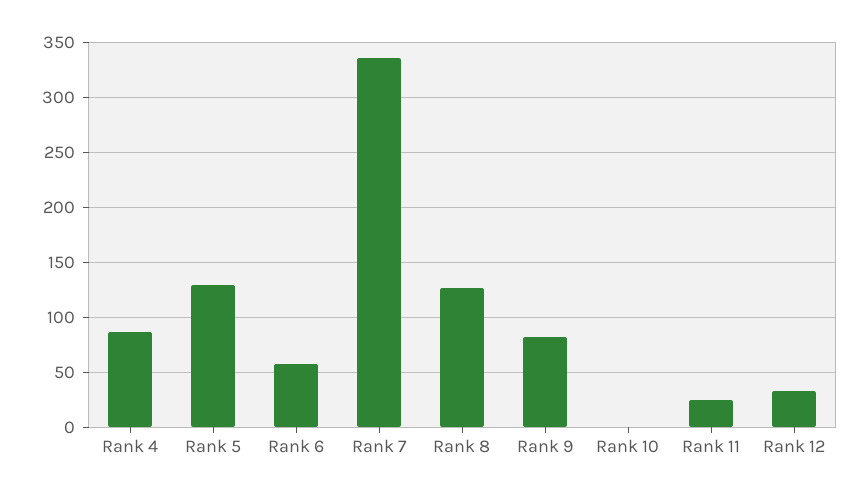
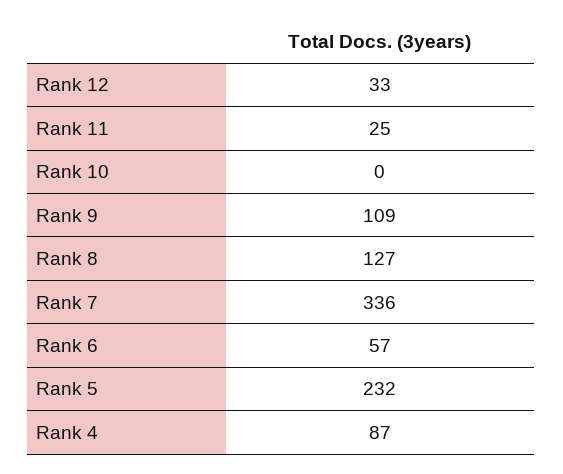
Rank 5: 130 -> 232
Rank 9: 80 -> 109

